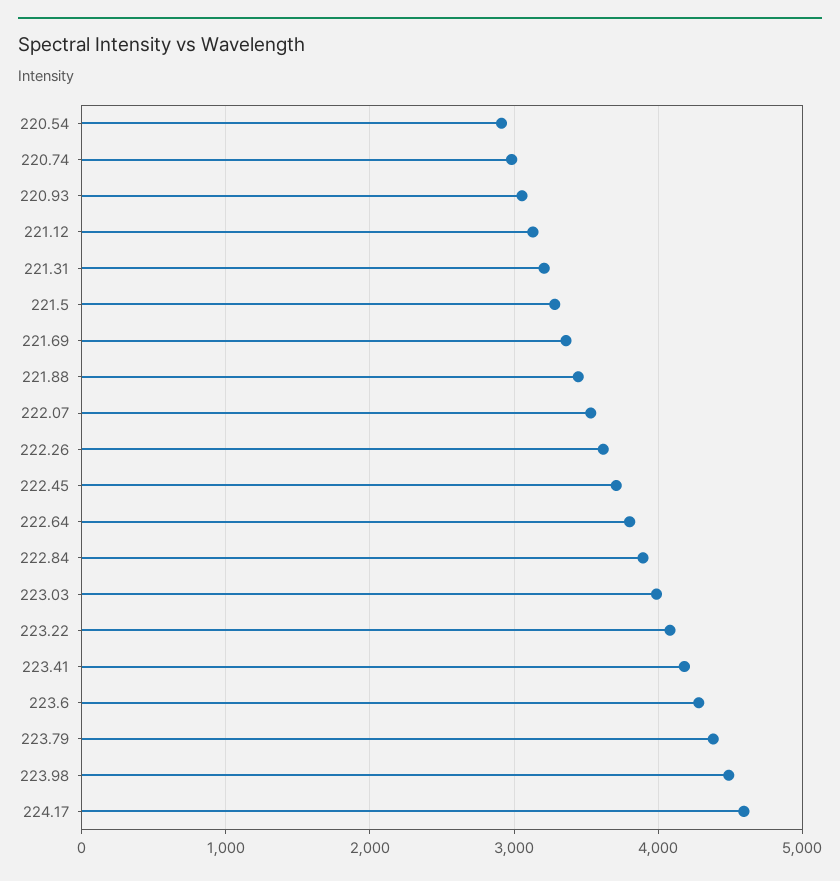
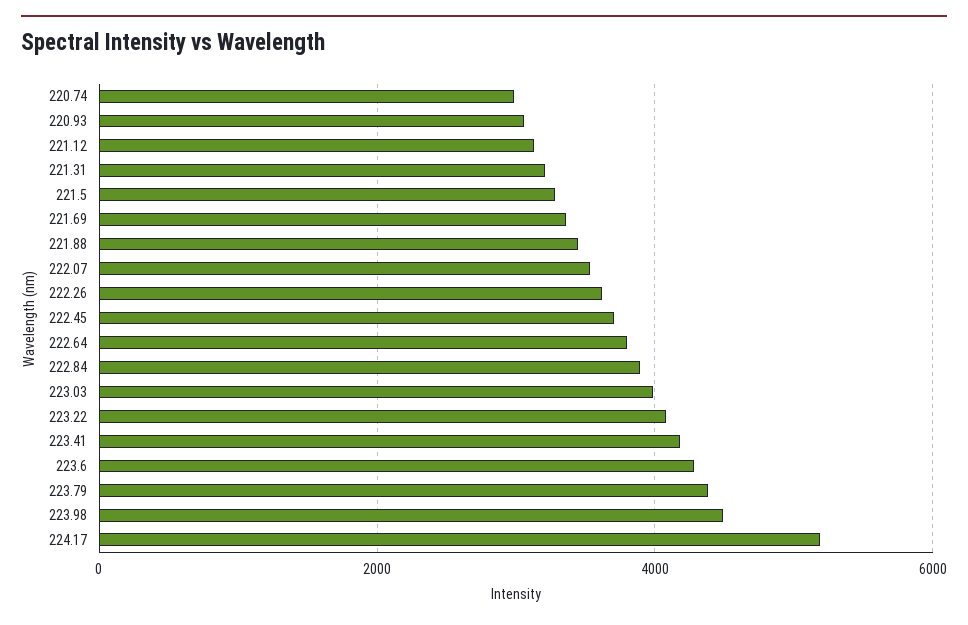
220.54: 2900 -> none
224.17: 4600 -> 5200

